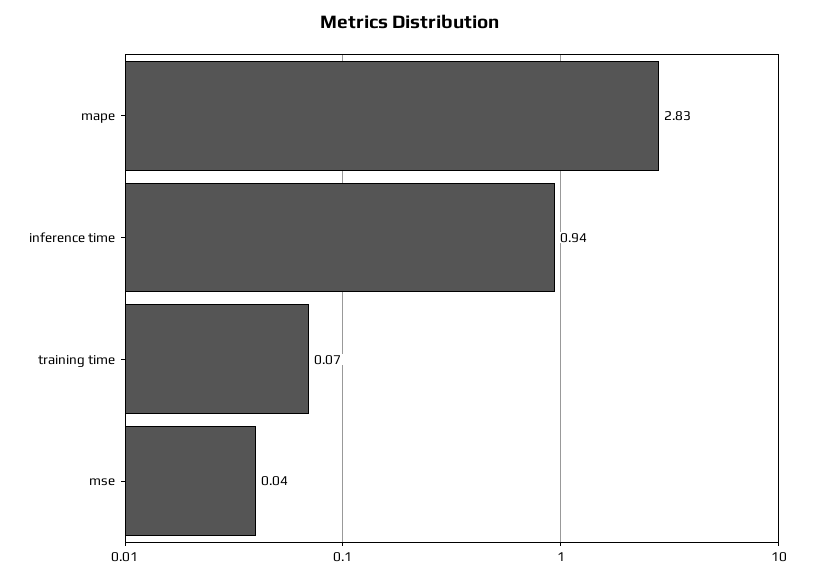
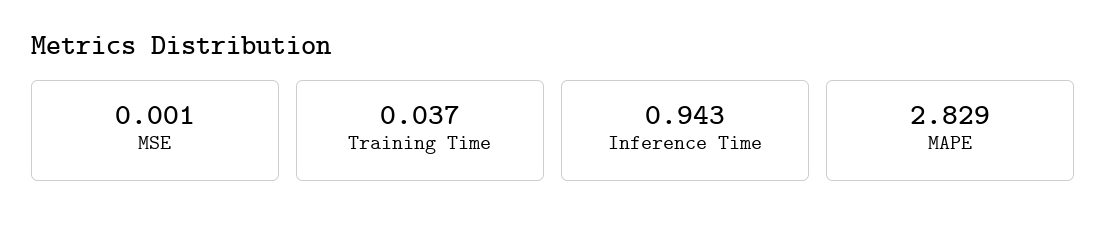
training time: 0.07 -> 0.037
mse: 0.04 -> 0.001

